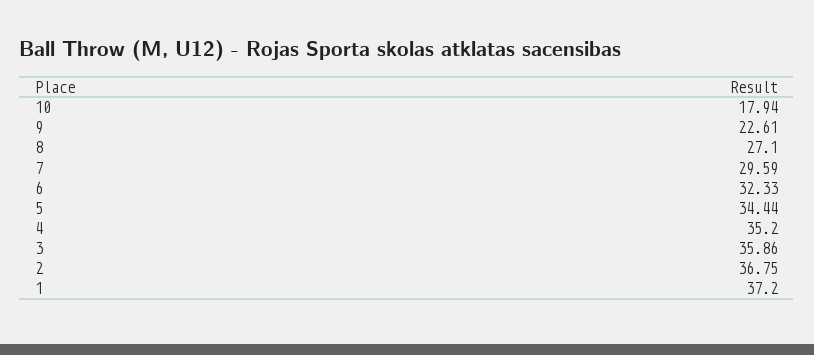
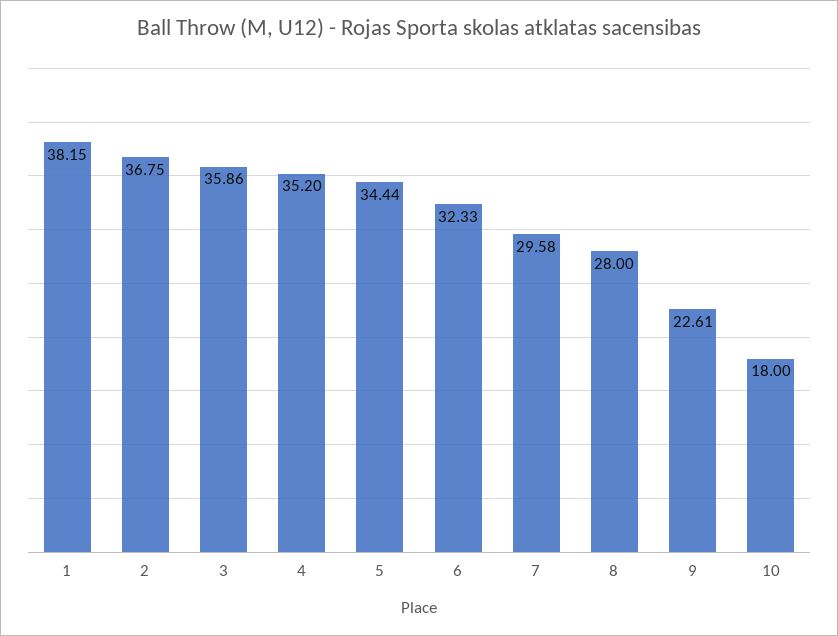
10: 17.94 -> 18
8: 27.1 -> 28
7: 29.59 -> 29.58
1: 37.2 -> 38.15

